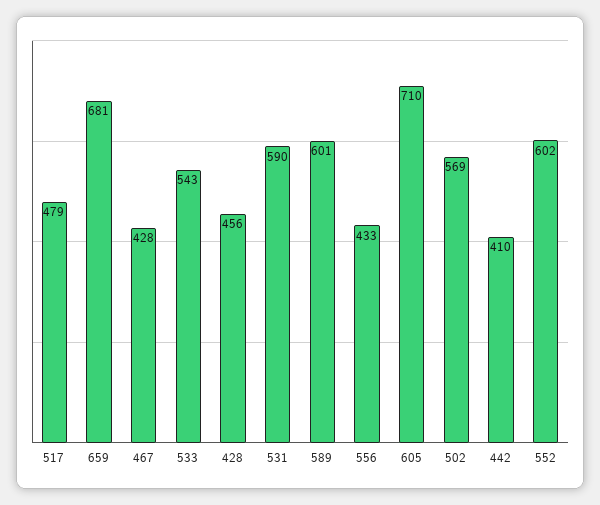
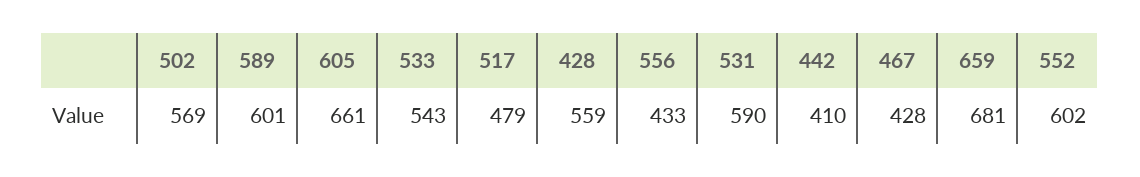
428: 456 -> 559
605: 710 -> 661

